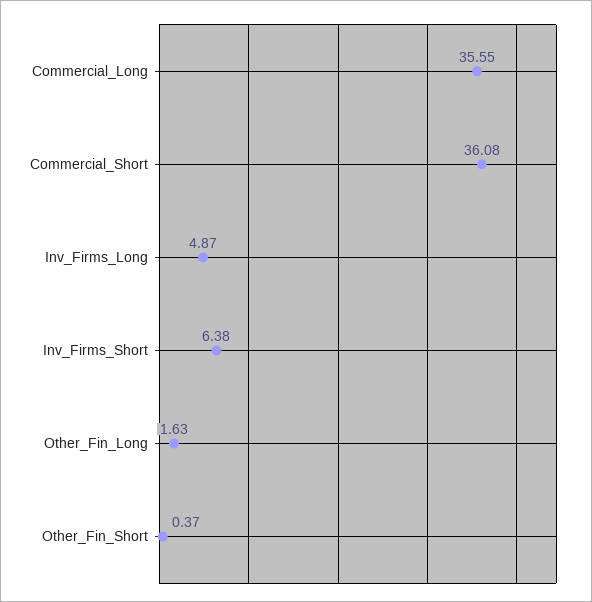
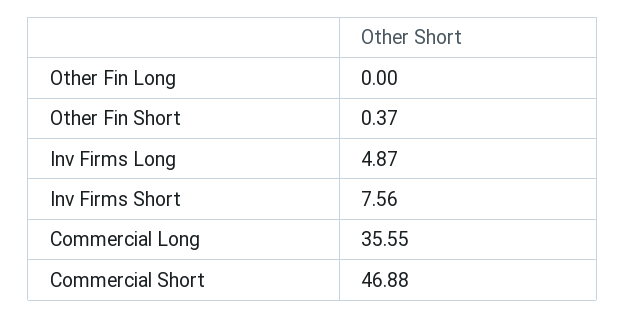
Commercial_Short: 36.08 -> 46.88
Inv_Firms_Short: 6.38 -> 7.56
Other_Fin_Long: 1.63 -> 0

